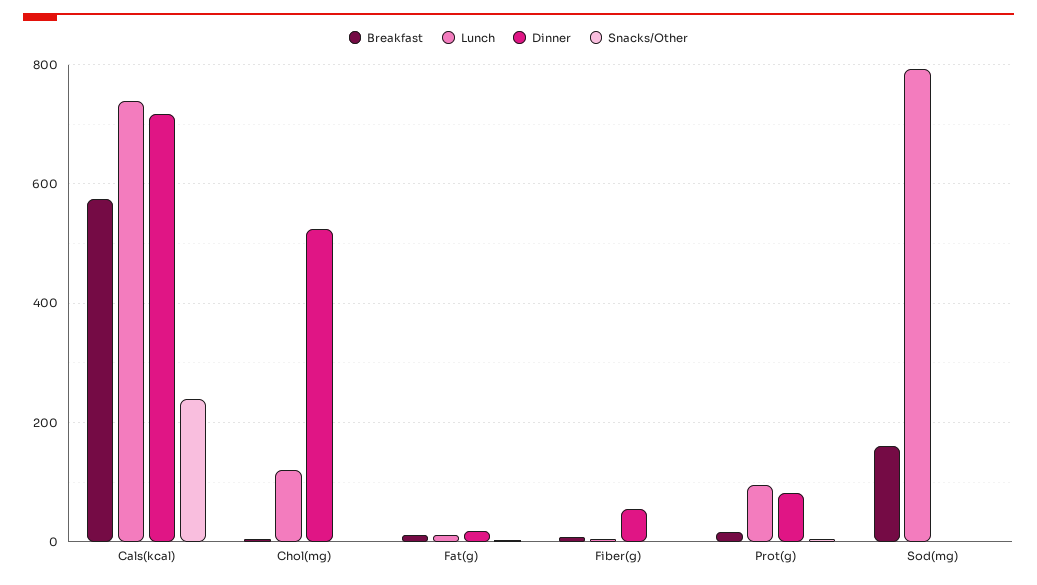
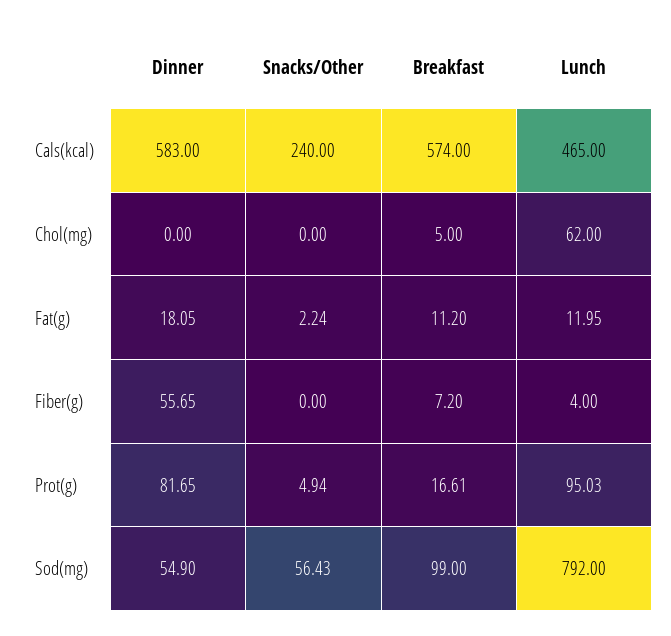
Lunch, Cals(kcal): 740 -> 465
Dinner, Cals(kcal): 720 -> 583
Lunch, Chol(mg): 120 -> 62
Dinner, Chol(mg): 520 -> 0
Breakfast, Sod(mg): 160 -> 99
Dinner, Sod(mg): 0 -> 54.9
Snacks/Other, Sod(mg): 0 -> 56.43

